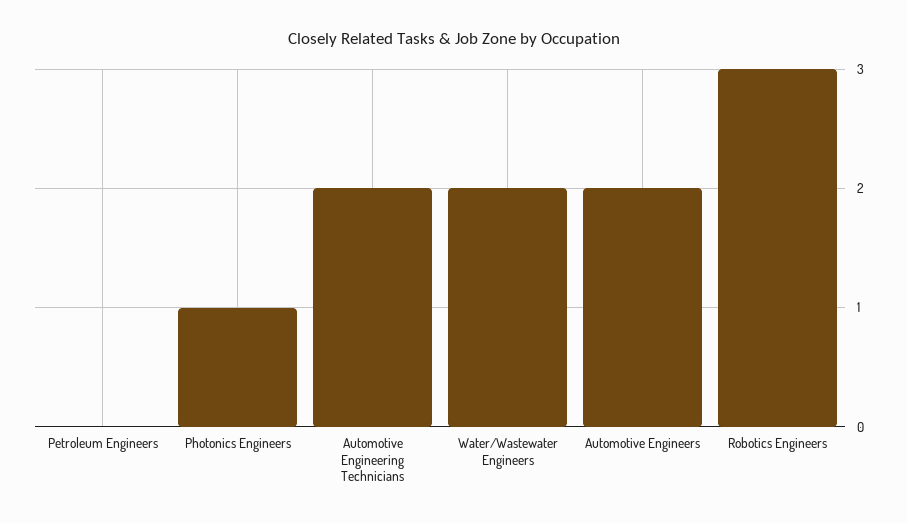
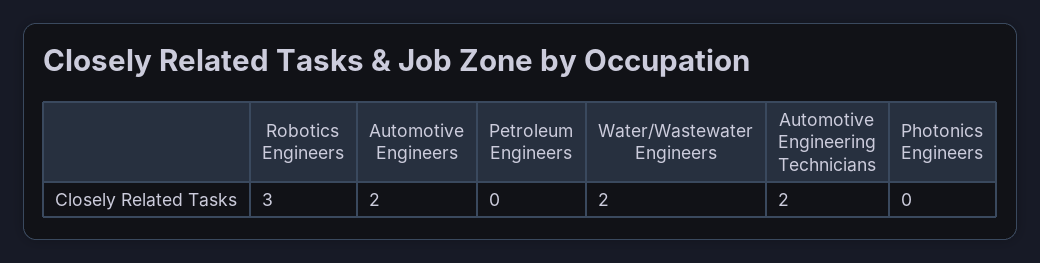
Photonics Engineers: 1 -> 0

